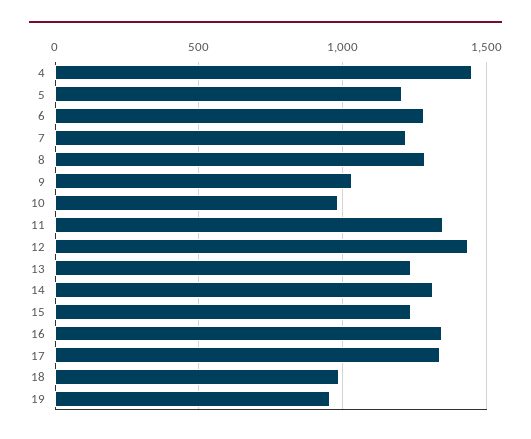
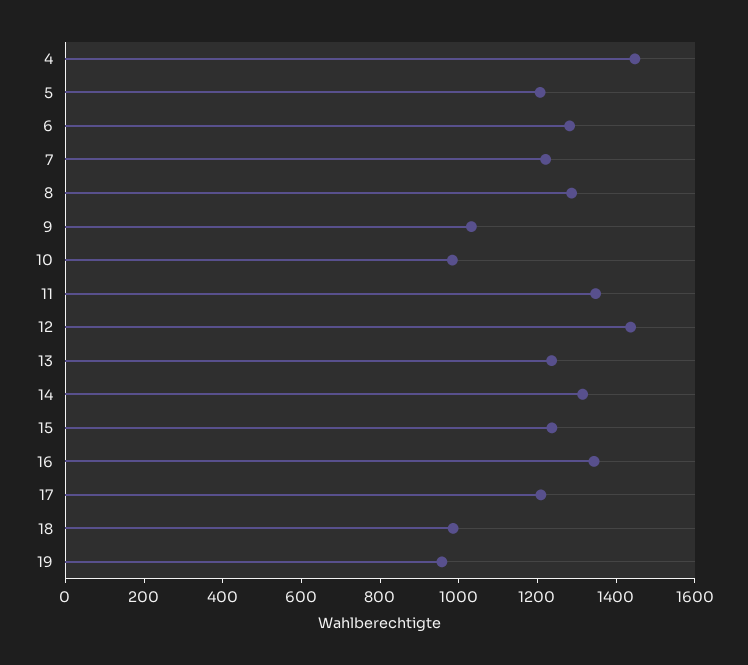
17: 1350 -> 1200

